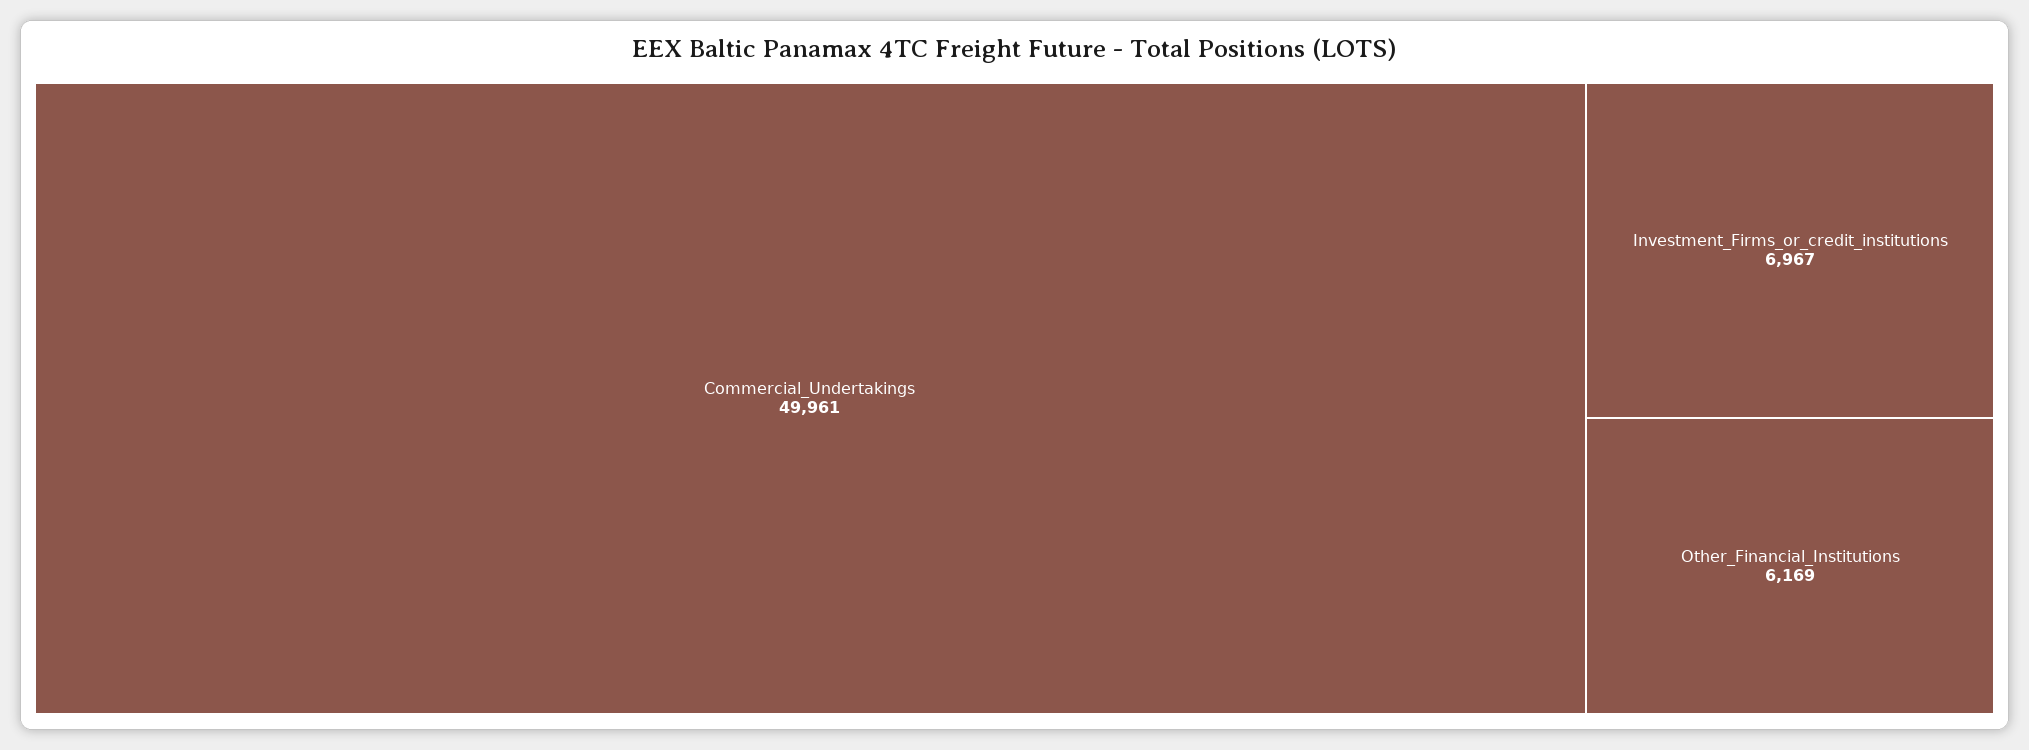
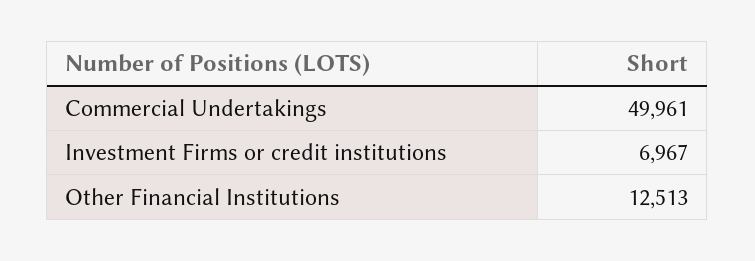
Other_Financial_Institutions: 6169 -> 12513

